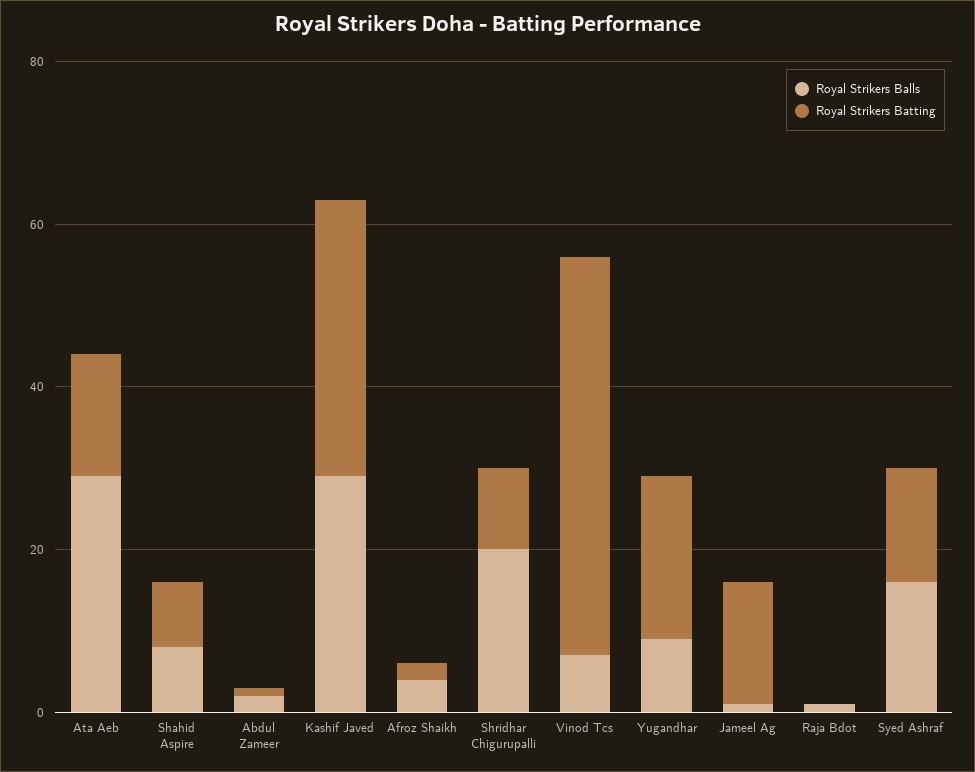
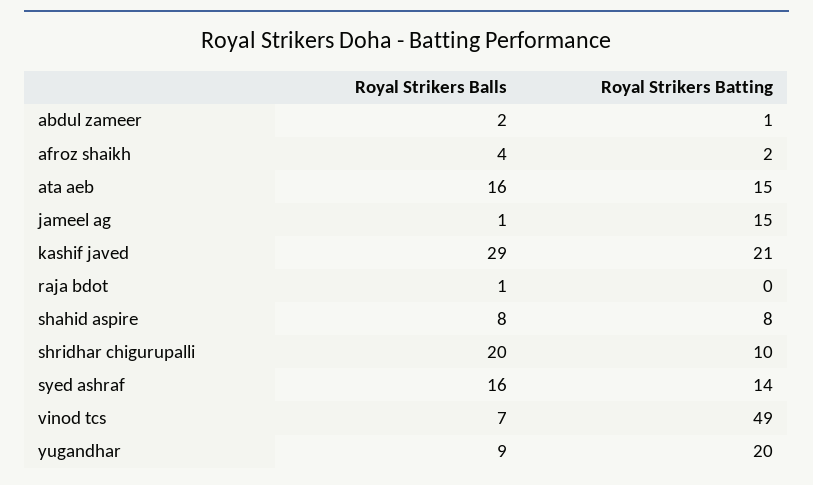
Royal Strikers Balls, Ata Aeb: 30 -> 16
Royal Strikers Batting, Kashif Javed: 35 -> 21

